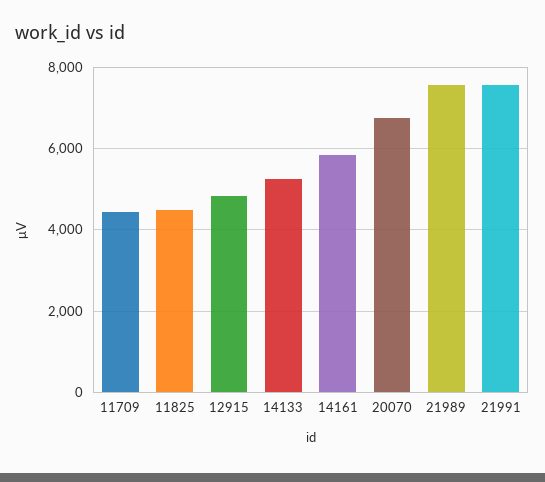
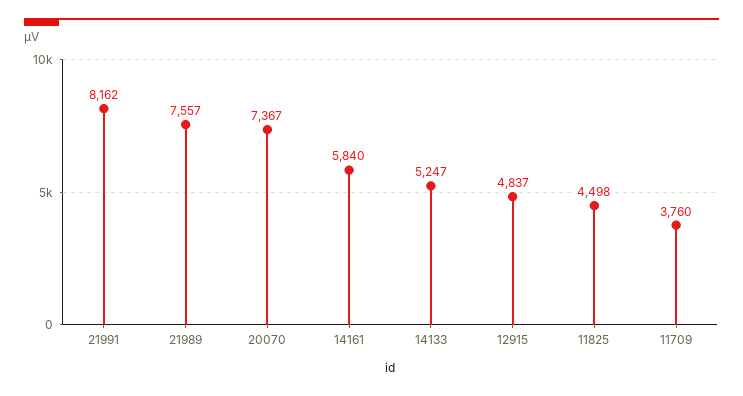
11709: 4400 -> 3760
20070: 6800 -> 7367
21991: 7600 -> 8162

